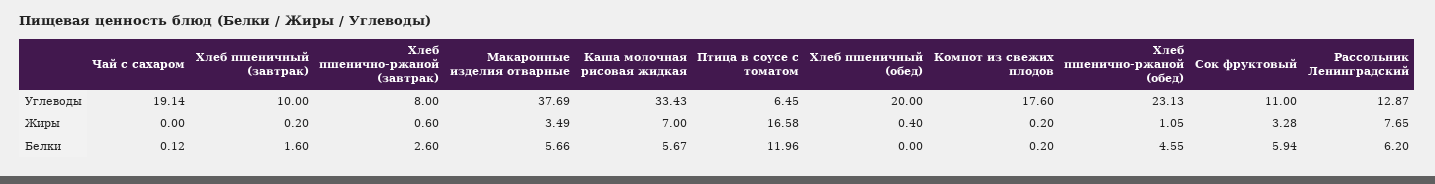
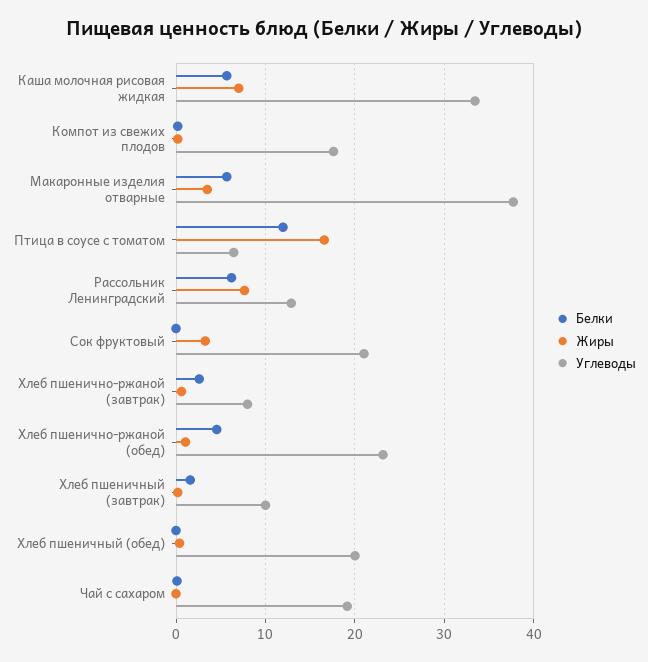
Углеводы, Сок фруктовый: 11 -> 21
Белки, Сок фруктовый: 5.94 -> 0

